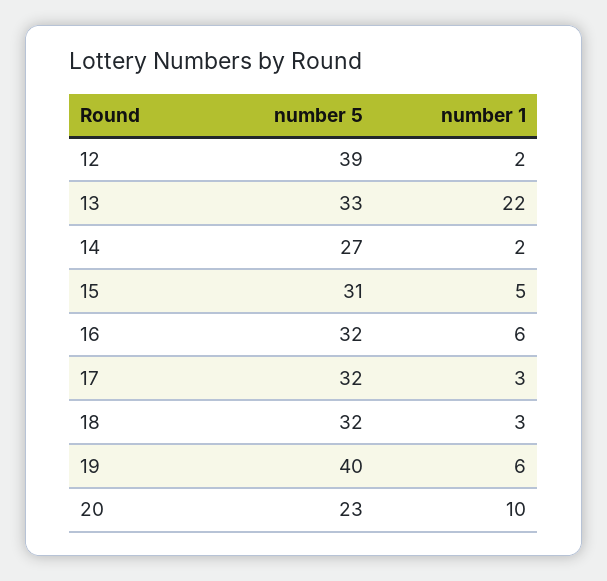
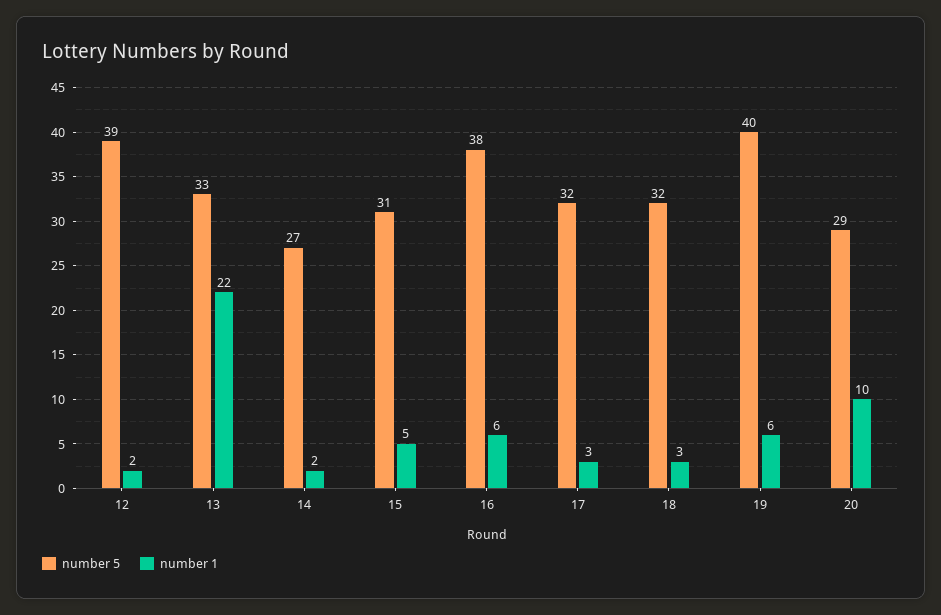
number 5, 16: 32 -> 38
number 5, 20: 23 -> 29

